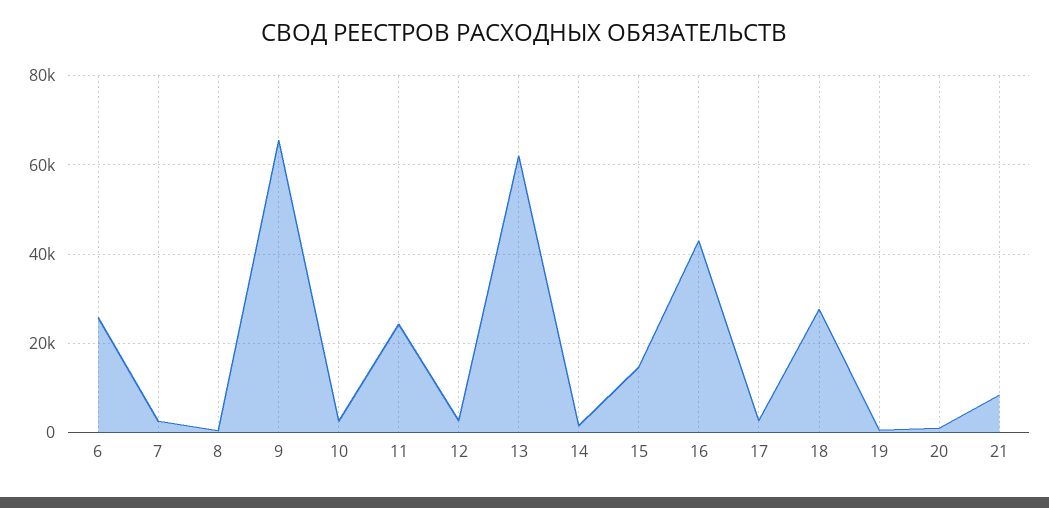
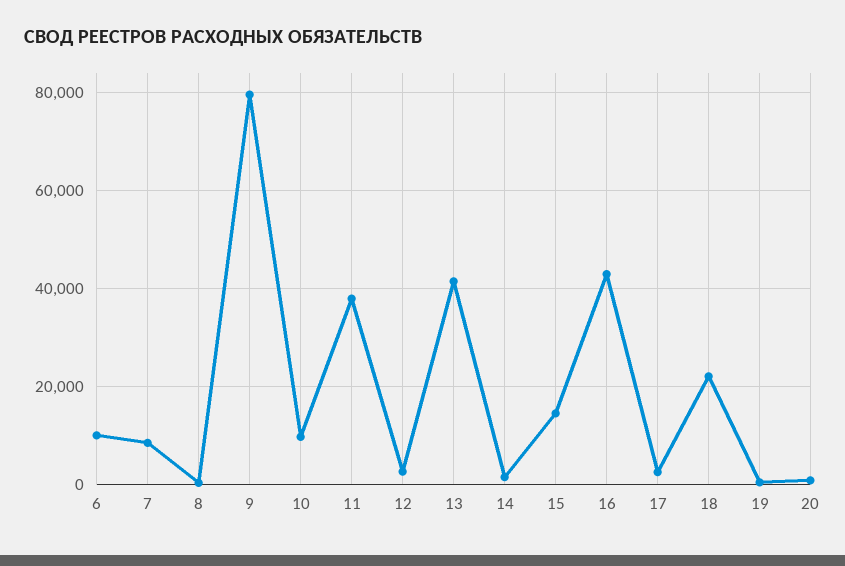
6: 26000 -> 10000
7: 2000 -> 8000
9: 66000 -> 80000
10: 2000 -> 10000
11: 24000 -> 38000
13: 62000 -> 42000
18: 28000 -> 22000
21: 8000 -> none

